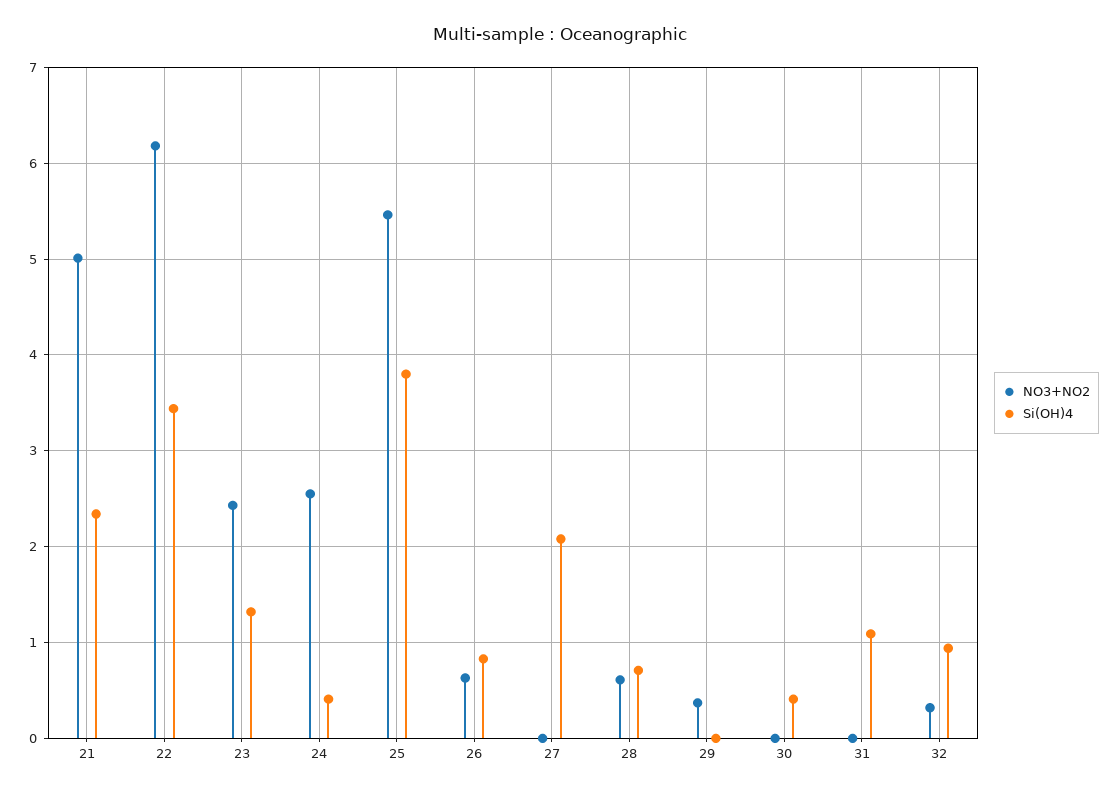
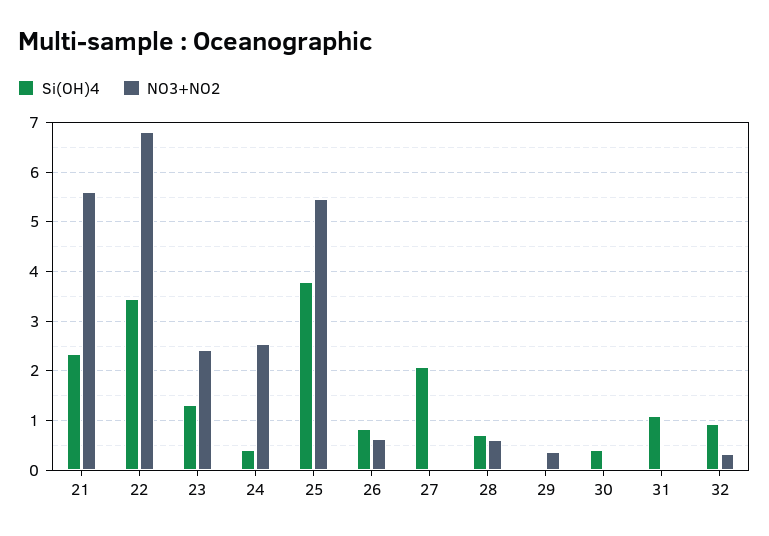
NO3+NO2, 21: 5 -> 5.6
NO3+NO2, 22: 6.2 -> 6.8

